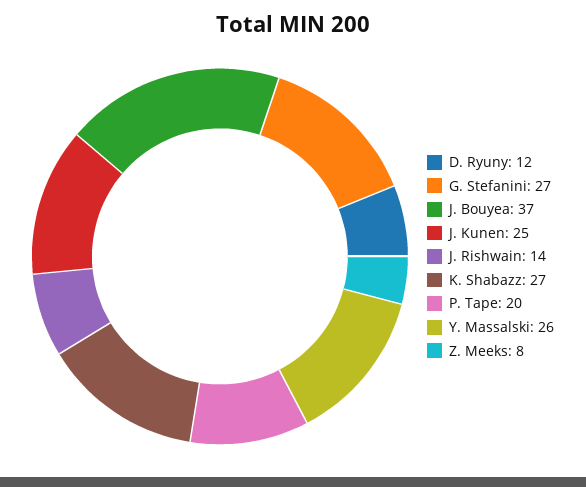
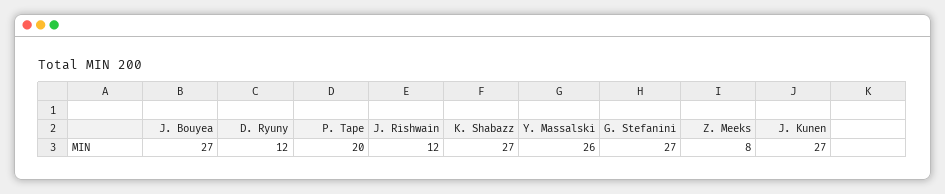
J. Bouyea: 37 -> 27
J. Kunen: 25 -> 27
J. Rishwain: 14 -> 12

